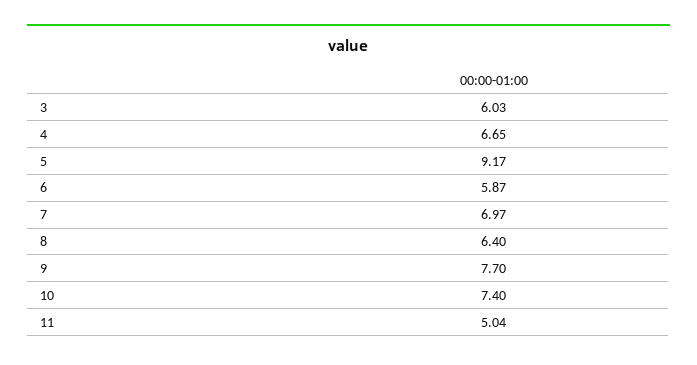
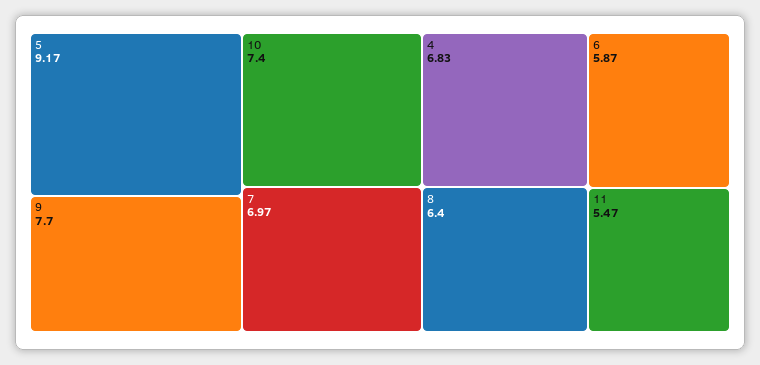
3: 6.03 -> none
4: 6.65 -> 6.83
11: 5.04 -> 5.47

